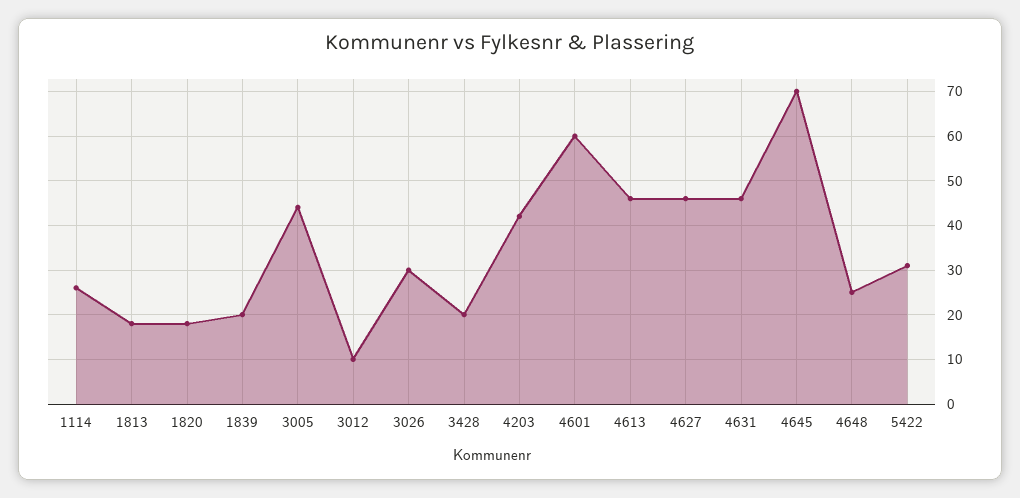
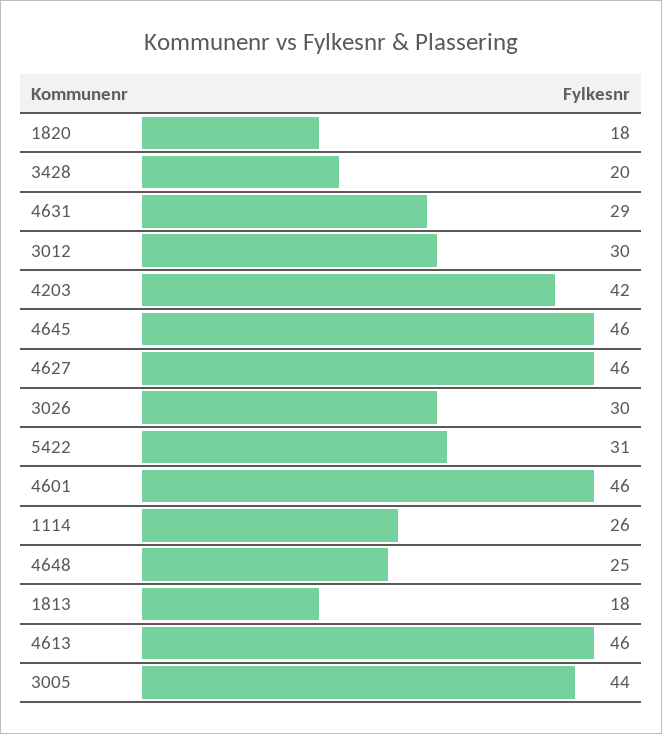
1839: 20 -> none
3012: 10 -> 30
4601: 60 -> 46
4631: 45 -> 29
4645: 70 -> 46

